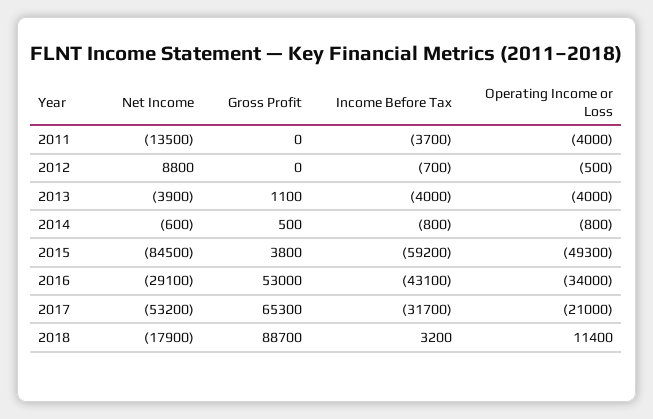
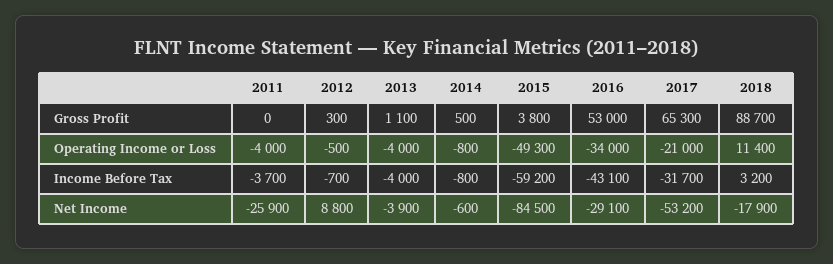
Net Income, 2011: -13500 -> -25900
Gross Profit, 2012: 0 -> 300

